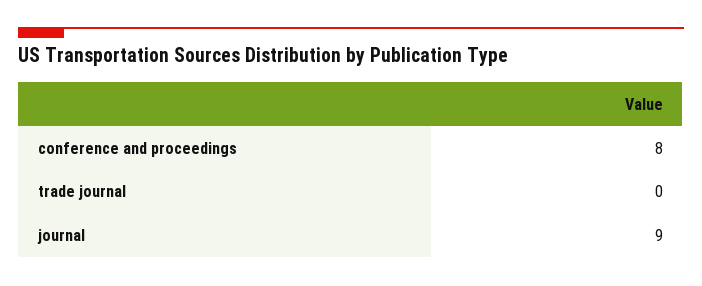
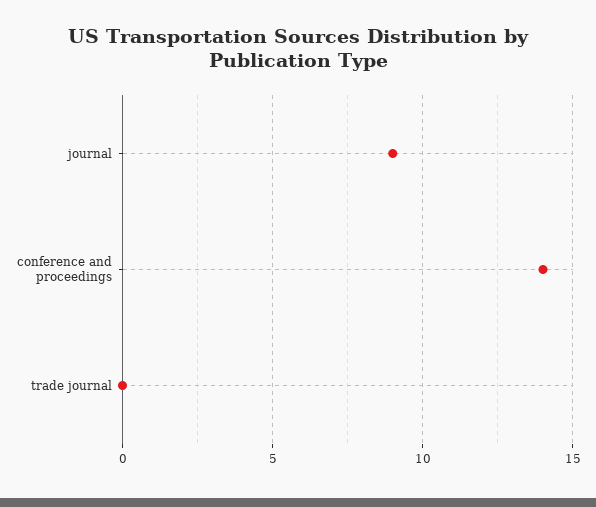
conference and proceedings: 8 -> 14

